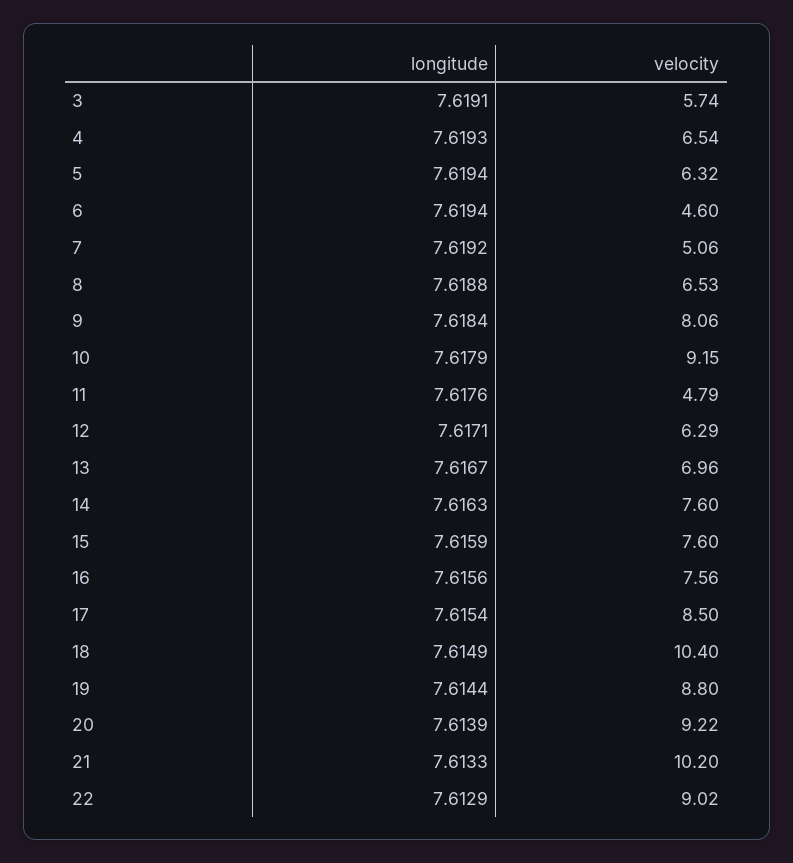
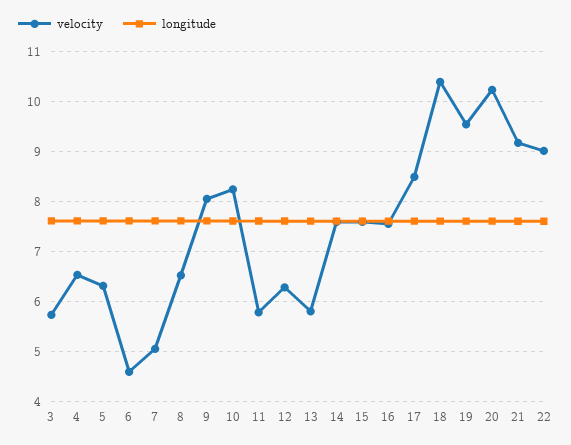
velocity, 10: 9.15 -> 8.2
velocity, 11: 4.79 -> 5.8
velocity, 13: 6.96 -> 5.8
velocity, 19: 8.8 -> 9.6
velocity, 20: 9.22 -> 10.2
velocity, 21: 10.2 -> 9.2

